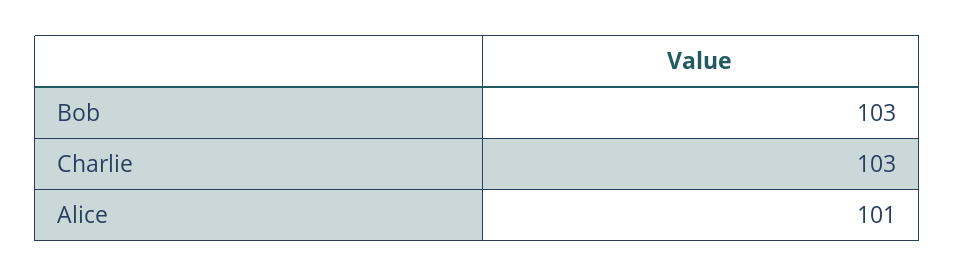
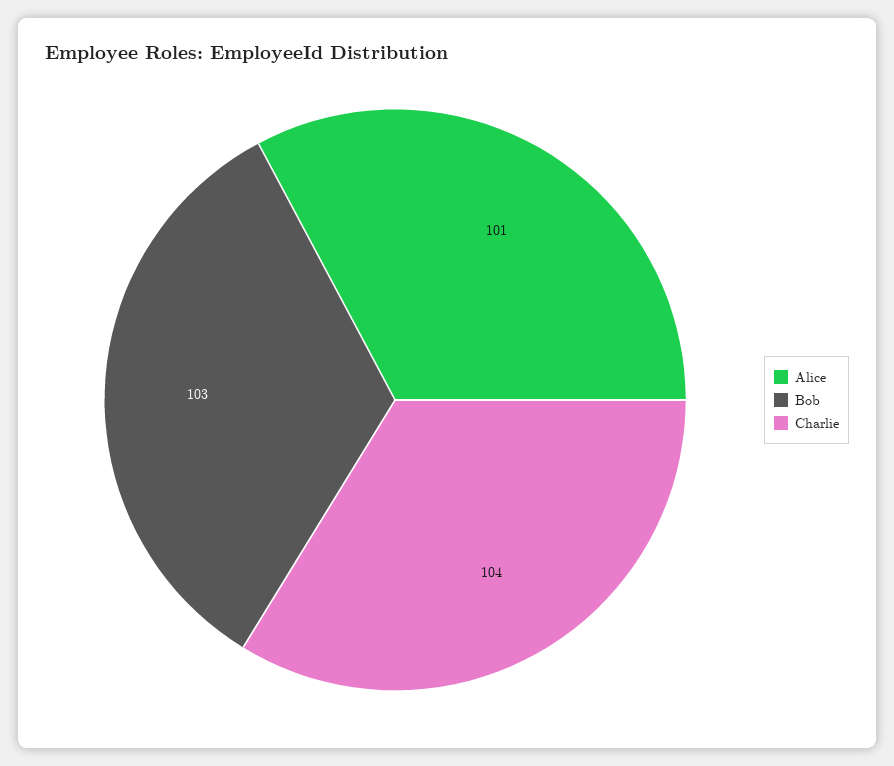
Charlie: 103 -> 104

